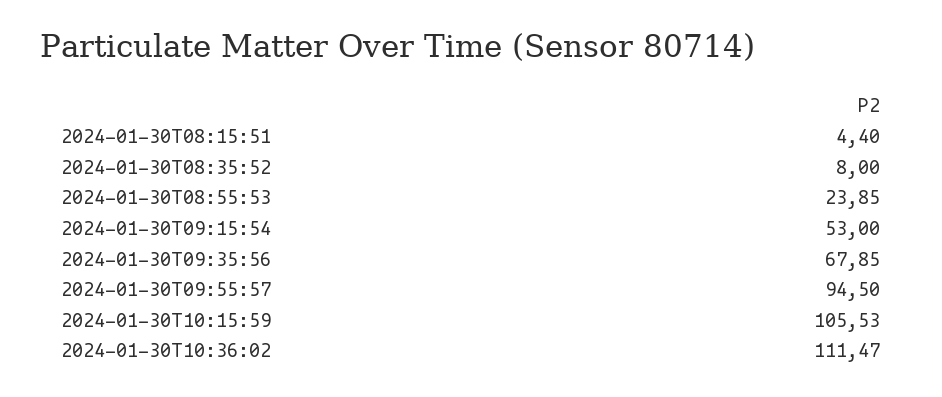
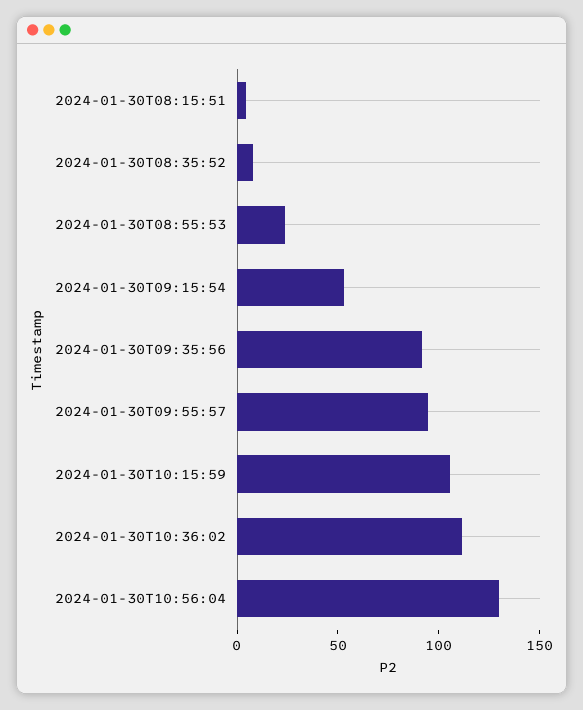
2024-01-30T09:35:56: 67.85 -> 90
2024-01-30T10:56:04: none -> 130

